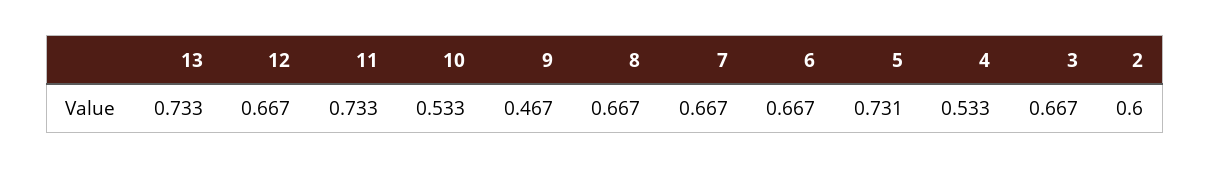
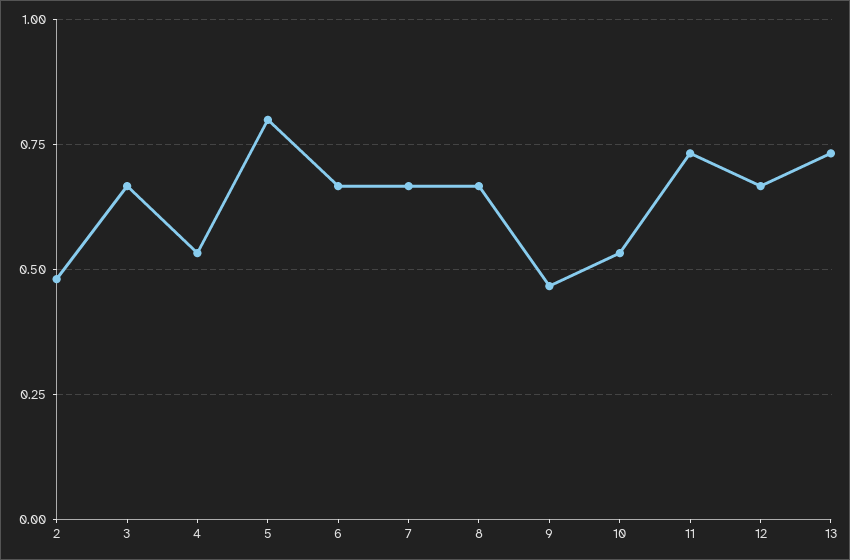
5: 0.731 -> 0.8
2: 0.6 -> 0.475

